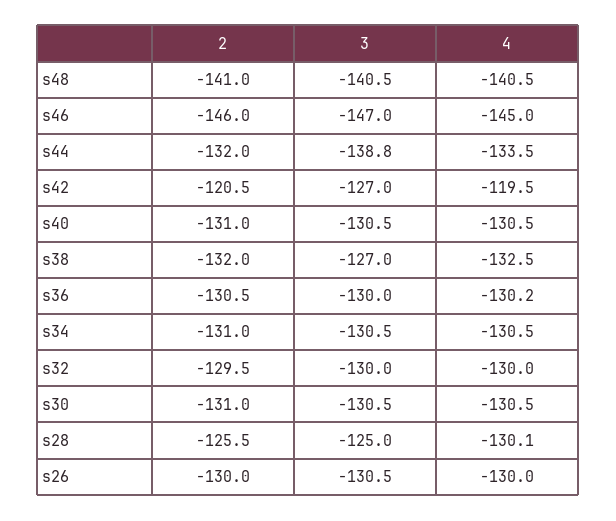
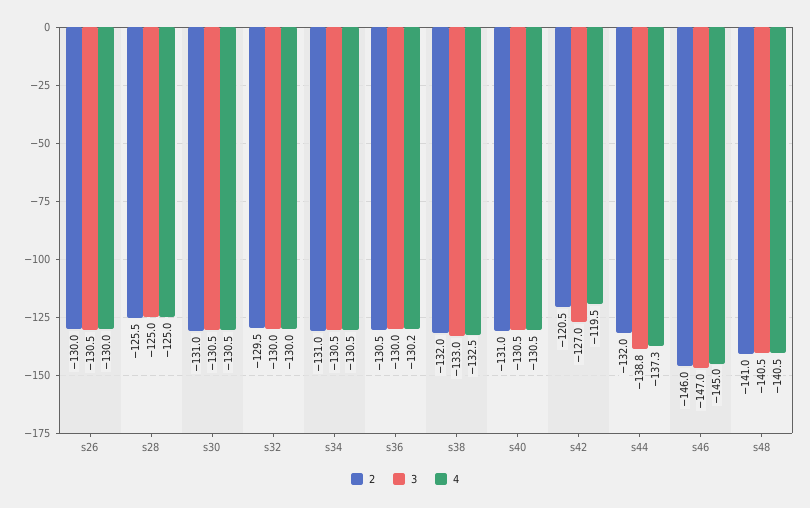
4, s44: -133.5 -> -137.3
3, s38: -127 -> -133
4, s28: -130.1 -> -125

